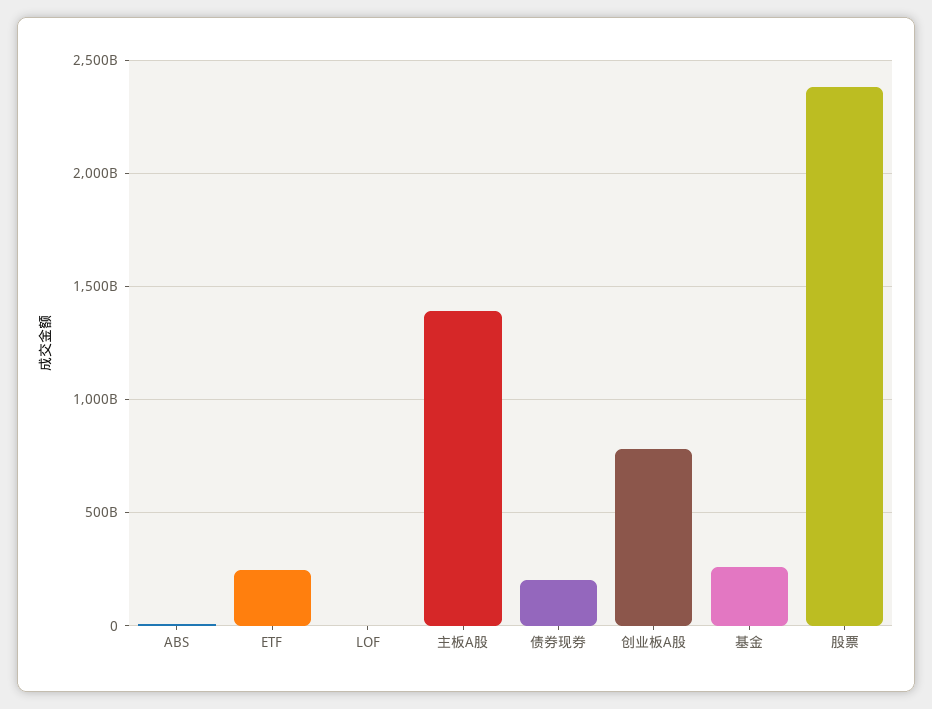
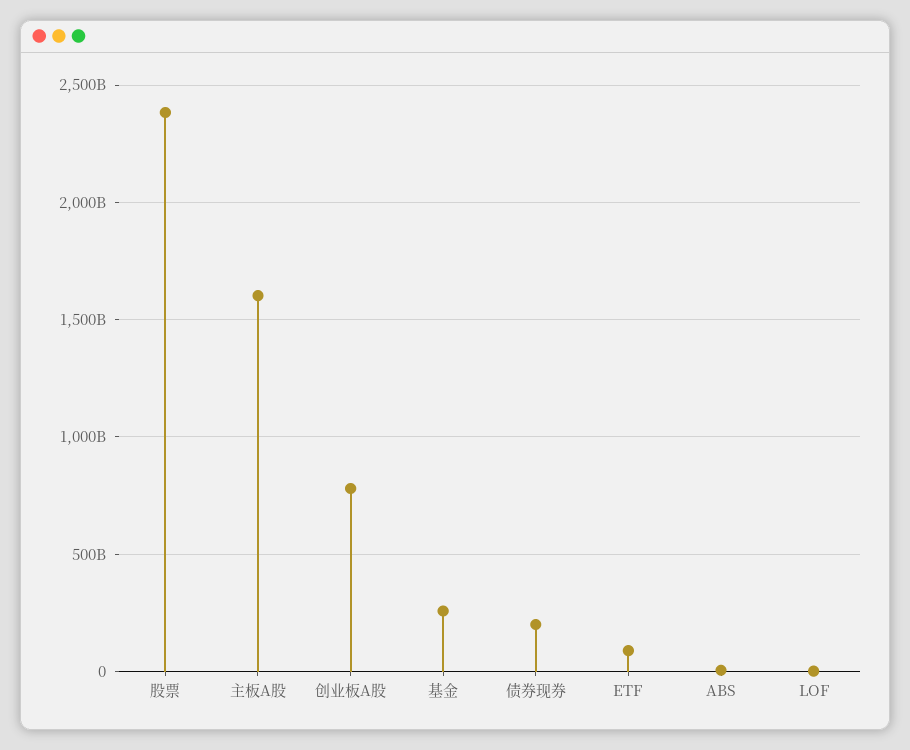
ETF: 250000000000 -> 100000000000
主板A股: 1400000000000 -> 1600000000000

